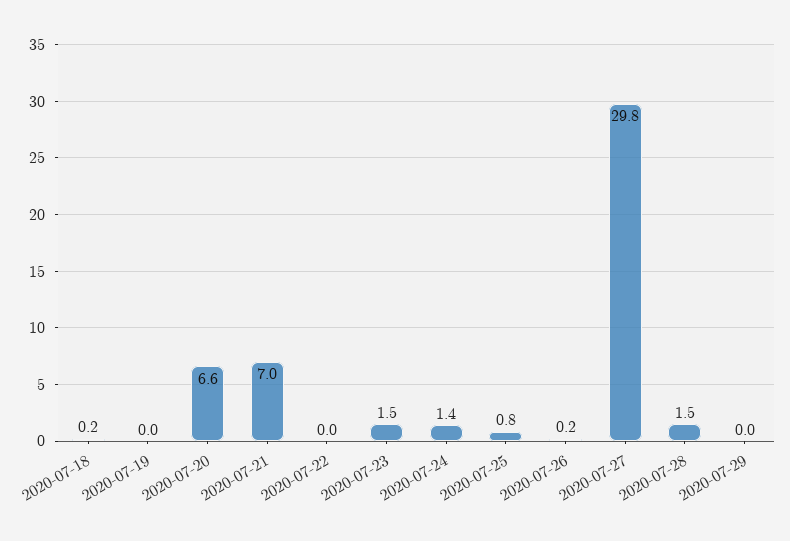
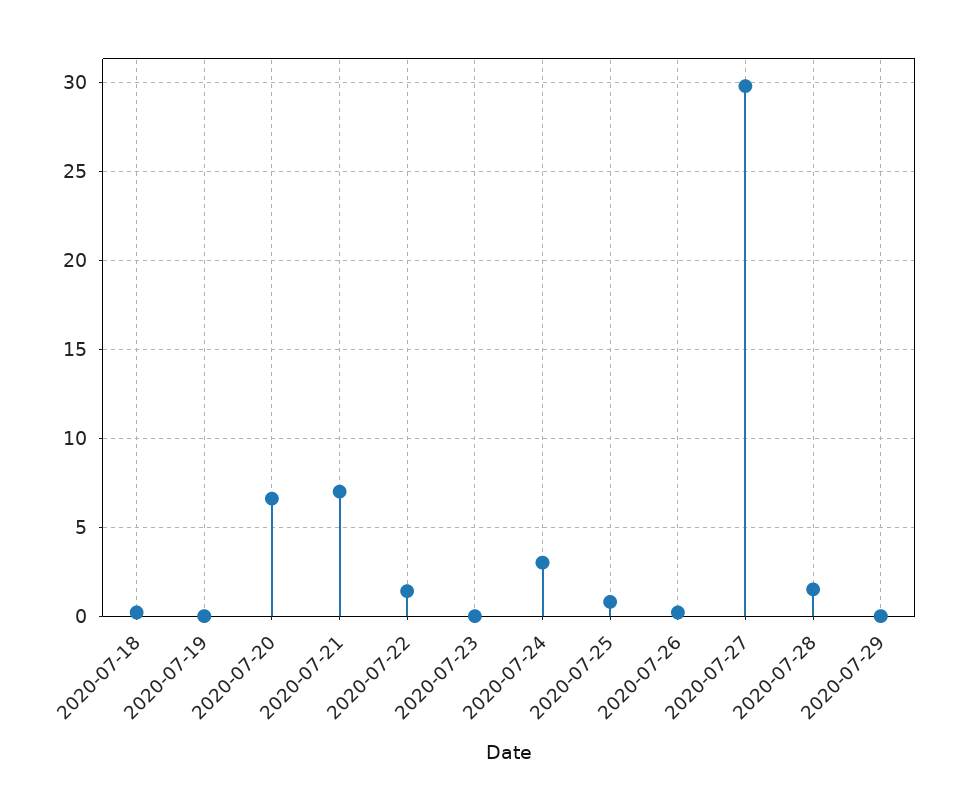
2020-07-22: 0 -> 1.5
2020-07-23: 1.5 -> 0
2020-07-24: 1.4 -> 3

